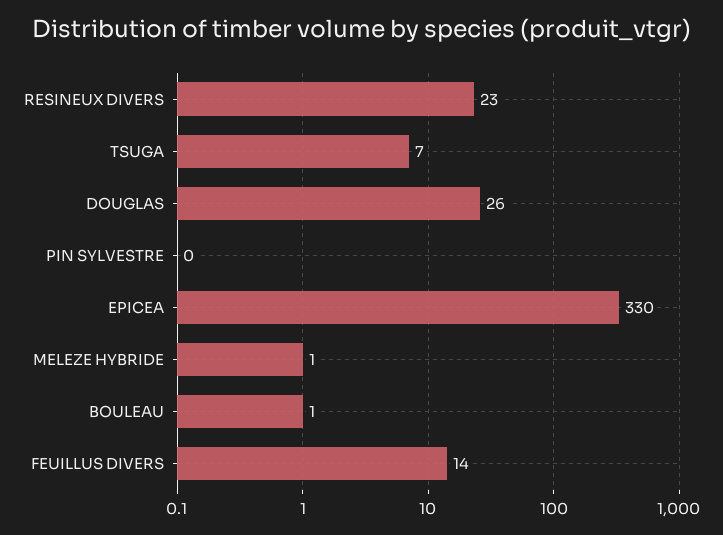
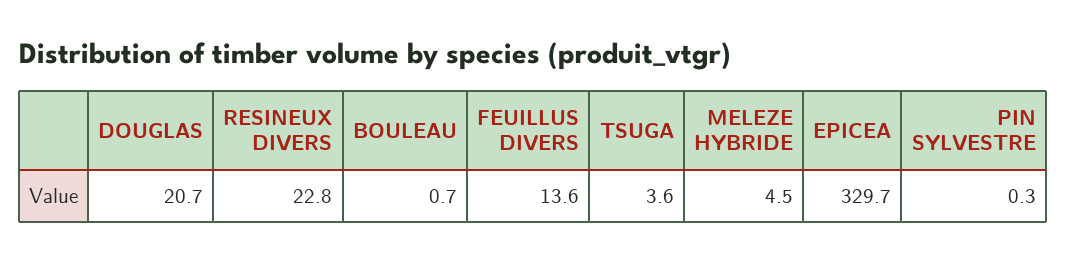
TSUGA: 7 -> 3.6
DOUGLAS: 26 -> 20.7
MELEZE HYBRIDE: 1 -> 4.5

